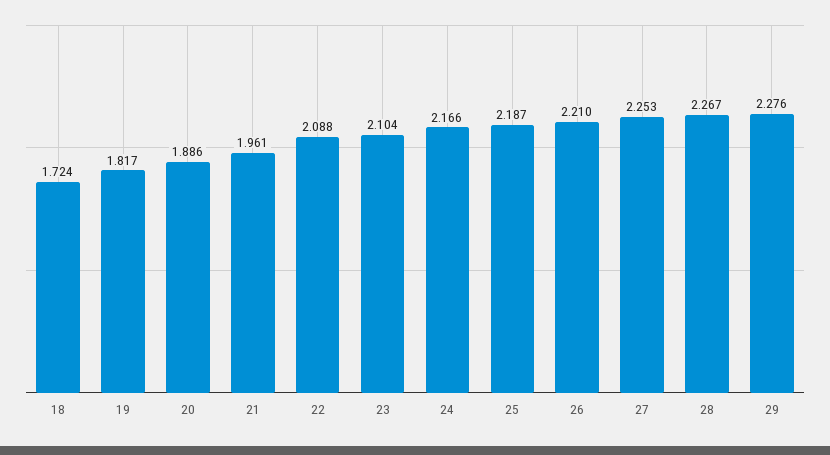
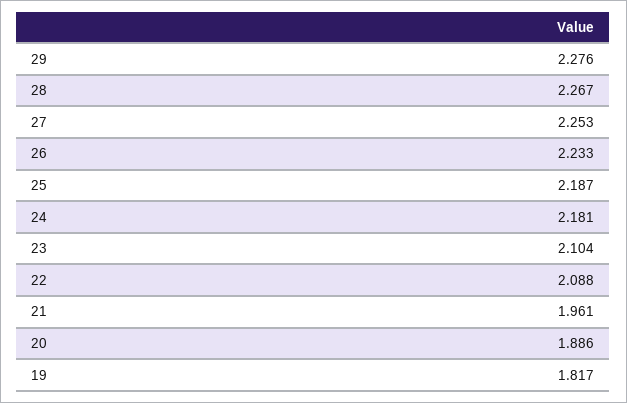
18: 1.724 -> none
24: 2.166 -> 2.181
26: 2.21 -> 2.233

